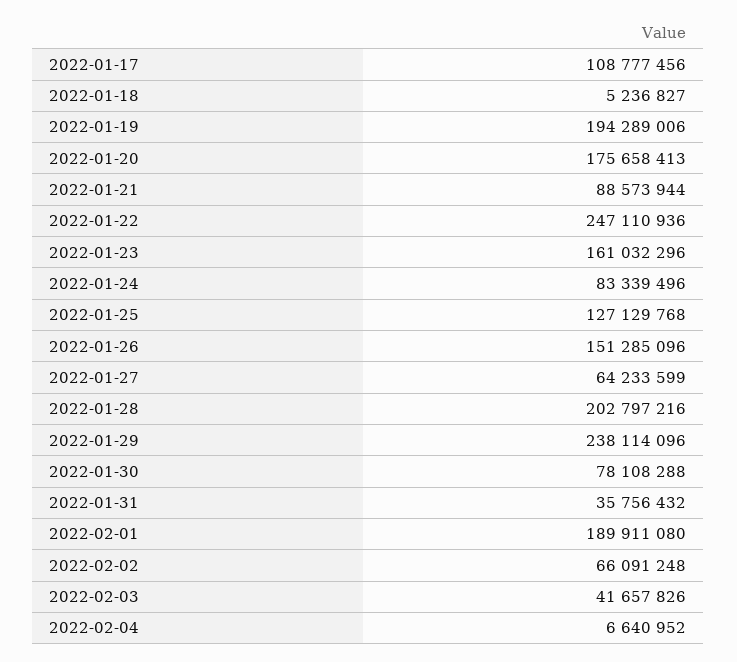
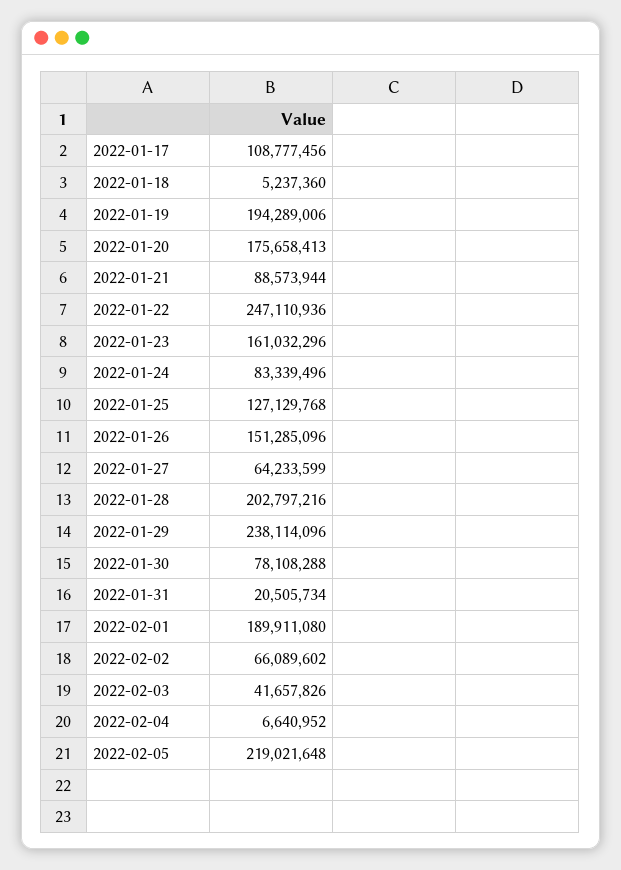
2022-01-18: 5236827 -> 5237360
2022-01-31: 35756432 -> 20505734
2022-02-02: 66091248 -> 66089602
2022-02-05: none -> 219021648

